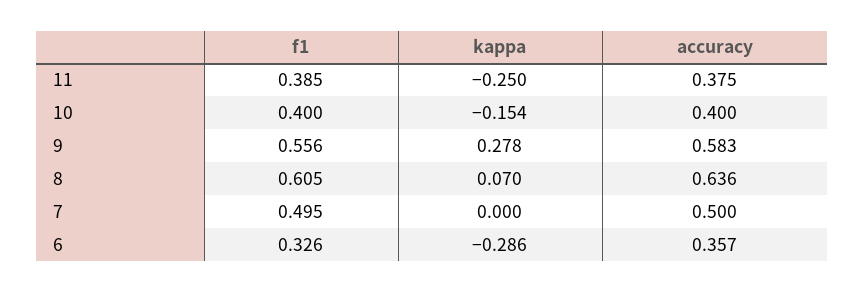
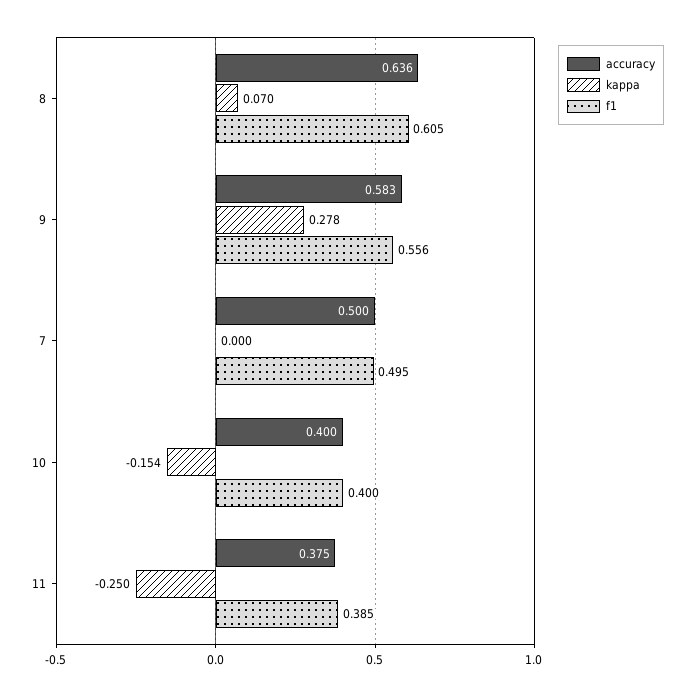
f1, 6: 0.326 -> none
kappa, 6: -0.286 -> none
accuracy, 6: 0.357 -> none

